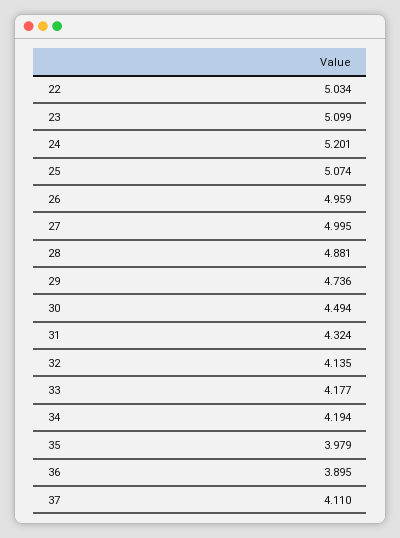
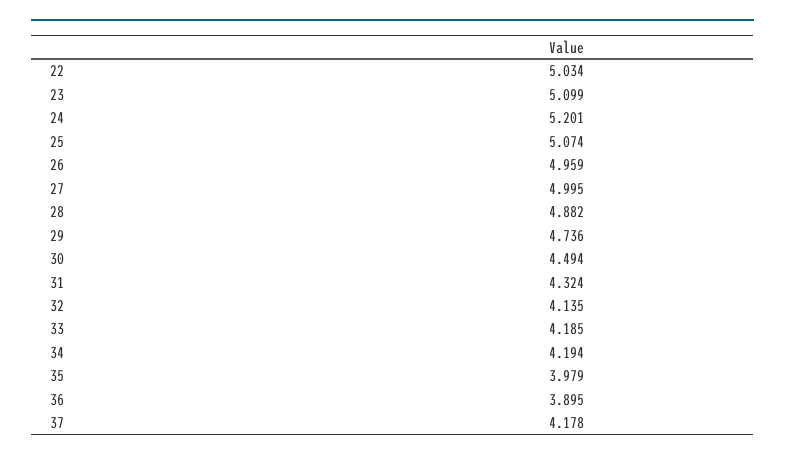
28: 4.881 -> 4.882
33: 4.177 -> 4.185
37: 4.11 -> 4.178

